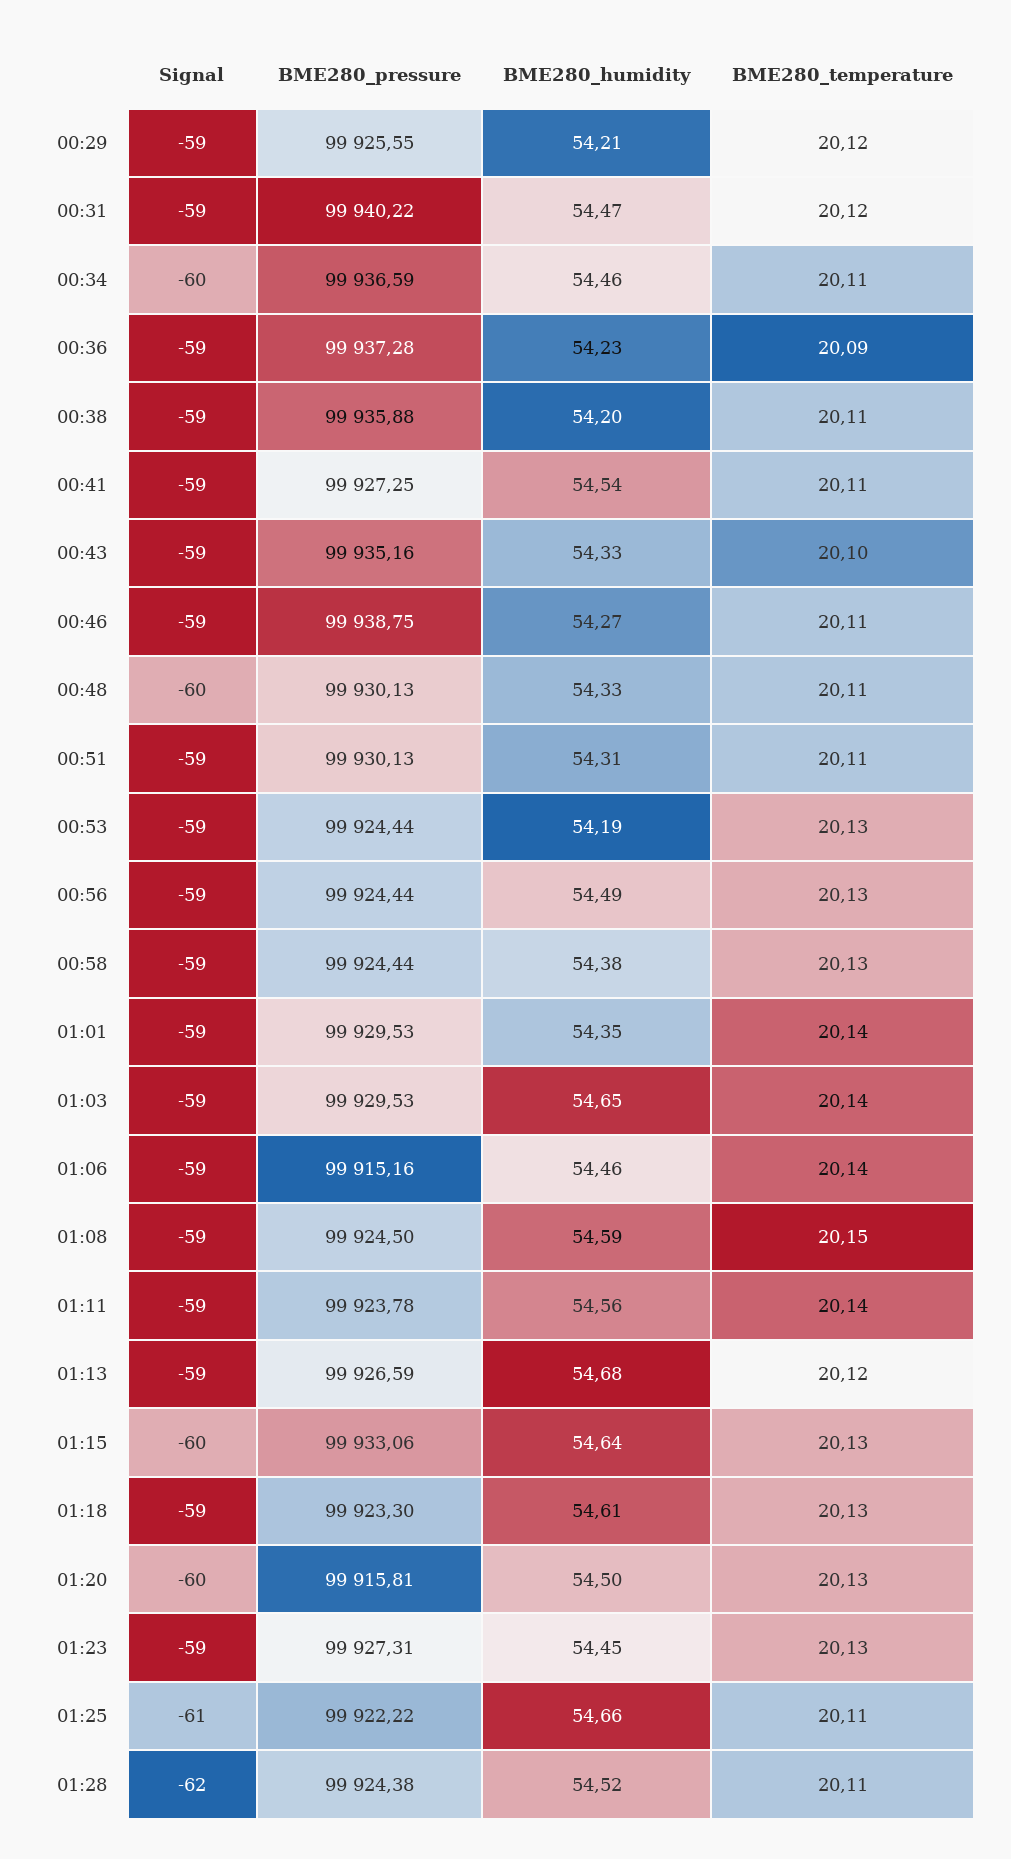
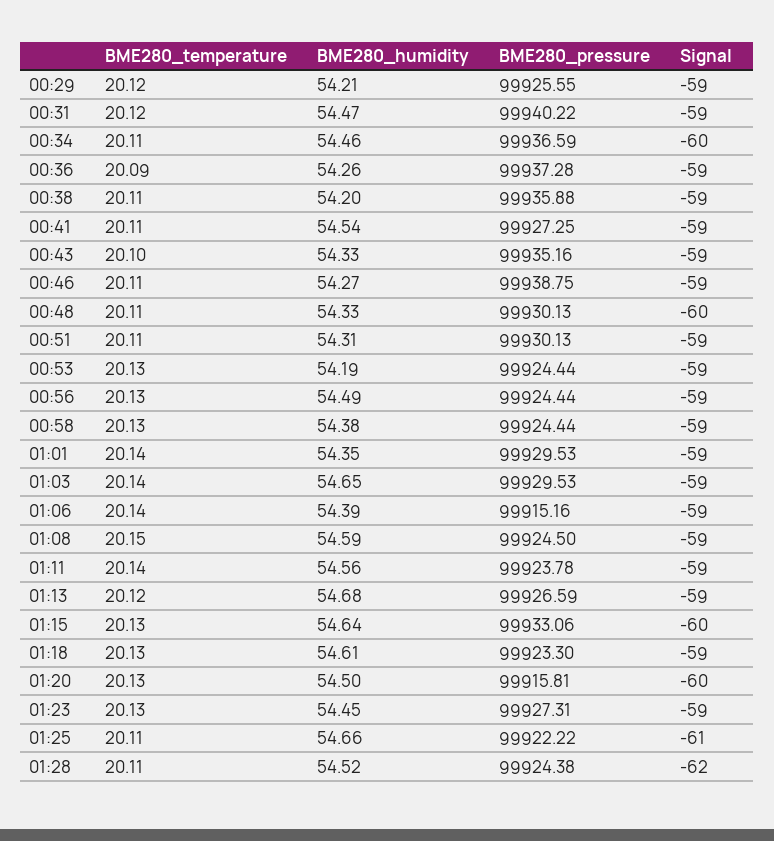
BME280_humidity, 00:36: 54.23 -> 54.26
BME280_humidity, 01:06: 54.46 -> 54.39

